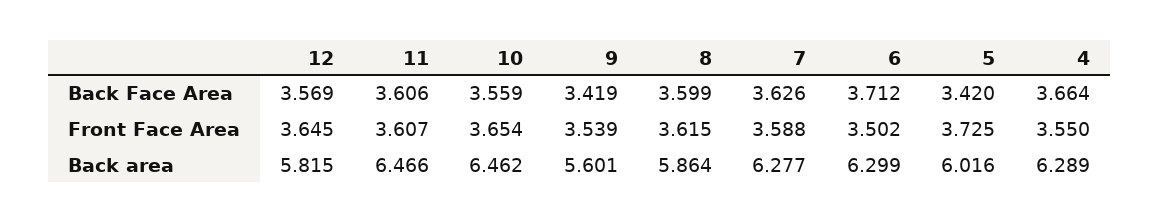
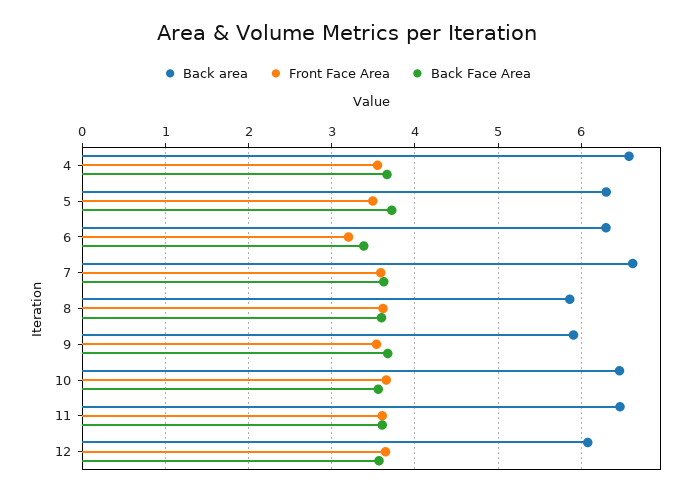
Back Face Area, 9: 3.419 -> 3.7
Back Face Area, 6: 3.712 -> 3.4
Back Face Area, 5: 3.42 -> 3.7
Front Face Area, 6: 3.502 -> 3.2
Front Face Area, 5: 3.725 -> 3.5
Back area, 12: 5.815 -> 6.1
Back area, 9: 5.601 -> 5.9
Back area, 7: 6.277 -> 6.6
Back area, 5: 6.016 -> 6.3
Back area, 4: 6.289 -> 6.6

